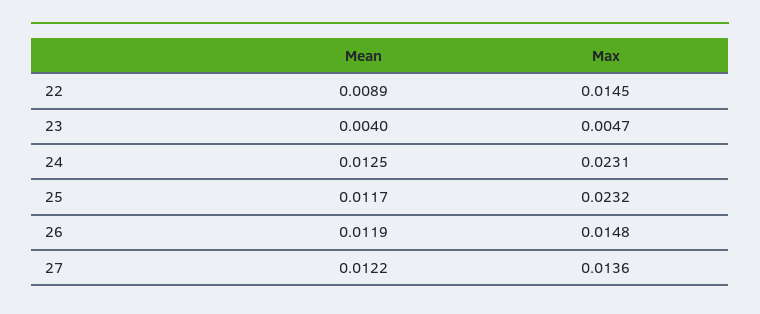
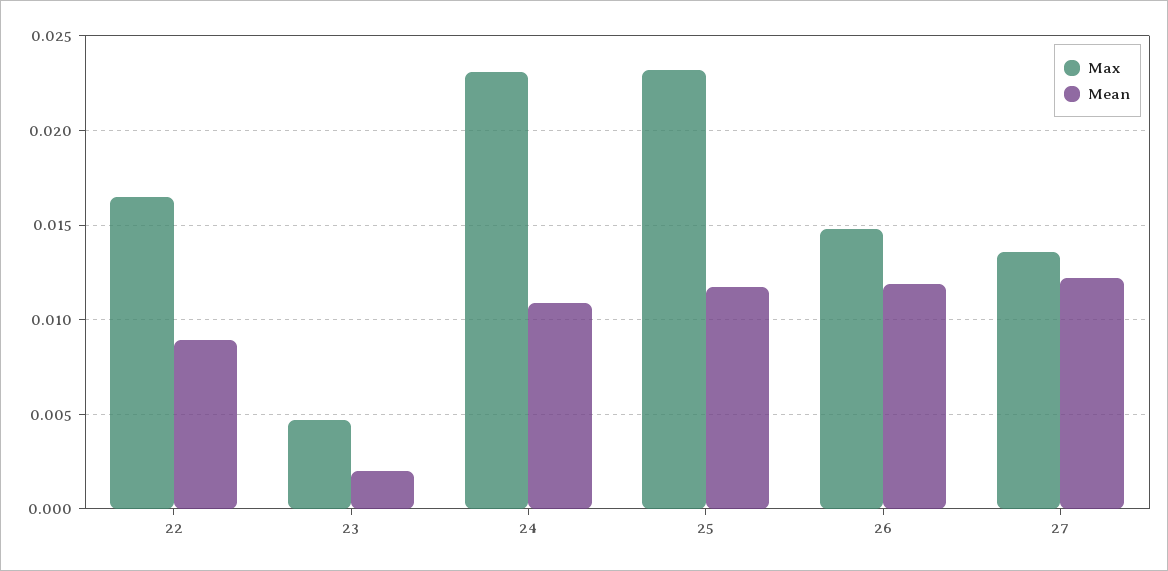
Max, 22: 0.0145 -> 0.0165
Mean, 23: 0.004 -> 0.002
Mean, 24: 0.0125 -> 0.011

